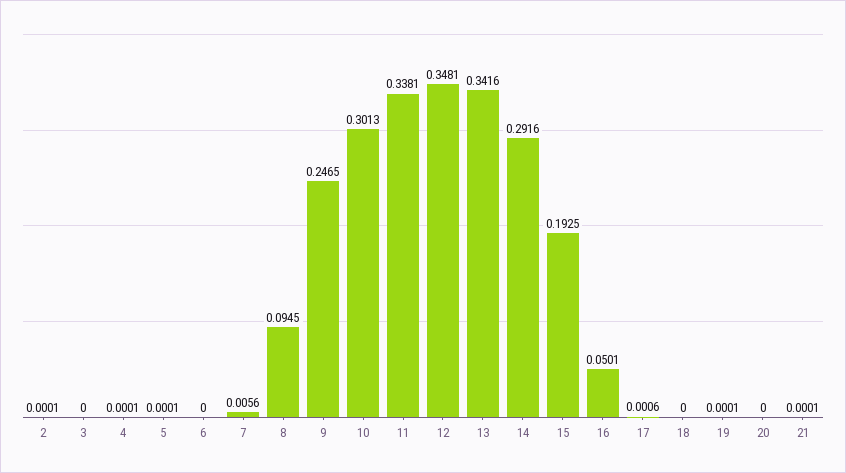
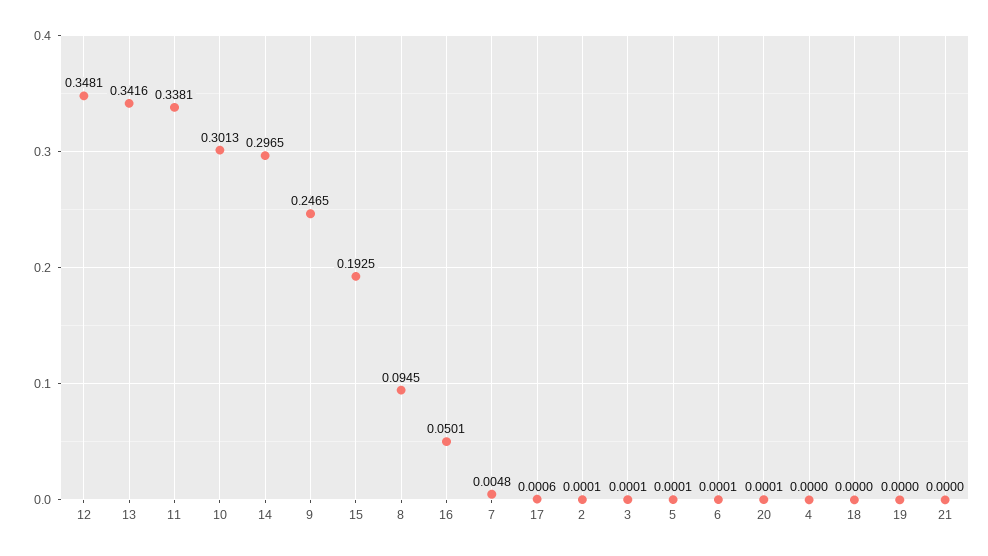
3: 0 -> 0.0001
4: 0.0001 -> 0
6: 0 -> 0.0001
7: 0.0056 -> 0.0048
14: 0.2916 -> 0.2965
19: 0.0001 -> 0
20: 0 -> 0.0001
21: 0.0001 -> 0

